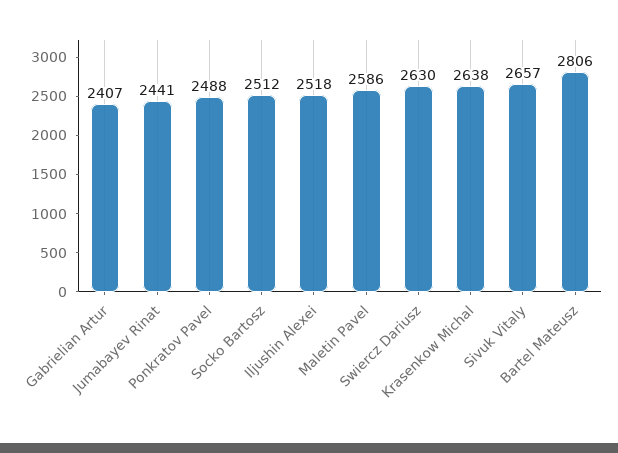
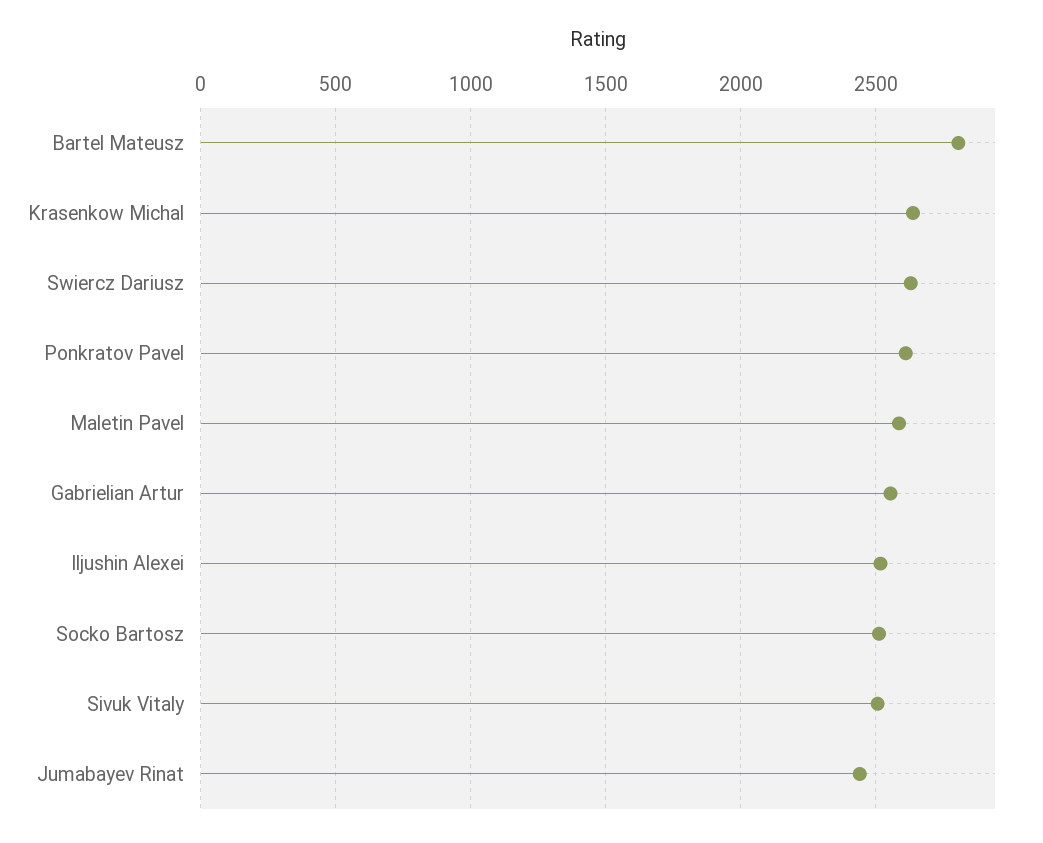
Gabrielian Artur: 2407 -> 2550
Ponkratov Pavel: 2488 -> 2600
Sivuk Vitaly: 2657 -> 2500

